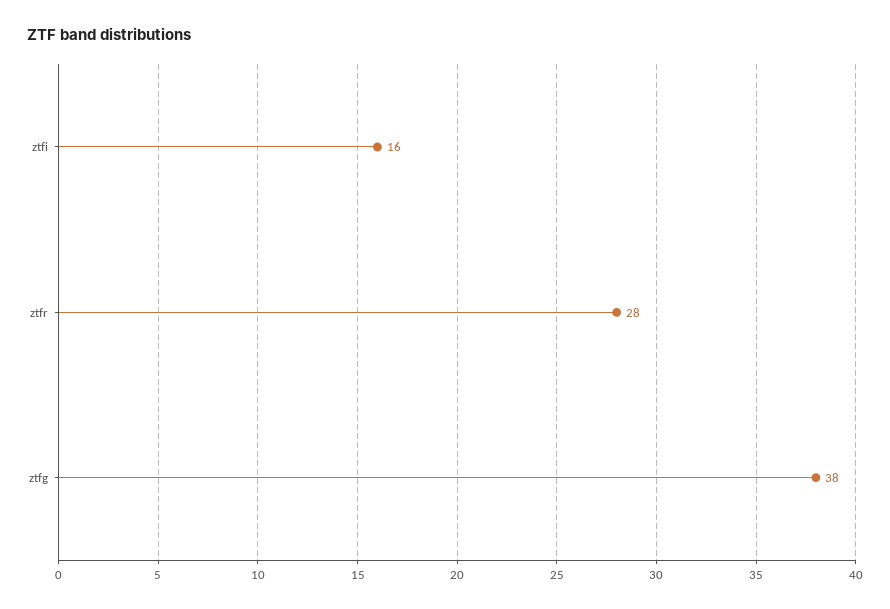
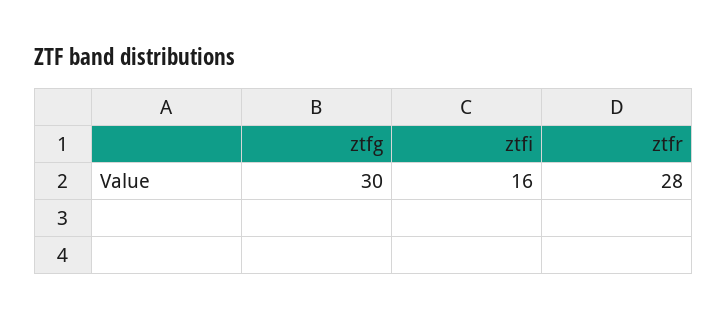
ztfg: 38 -> 30

